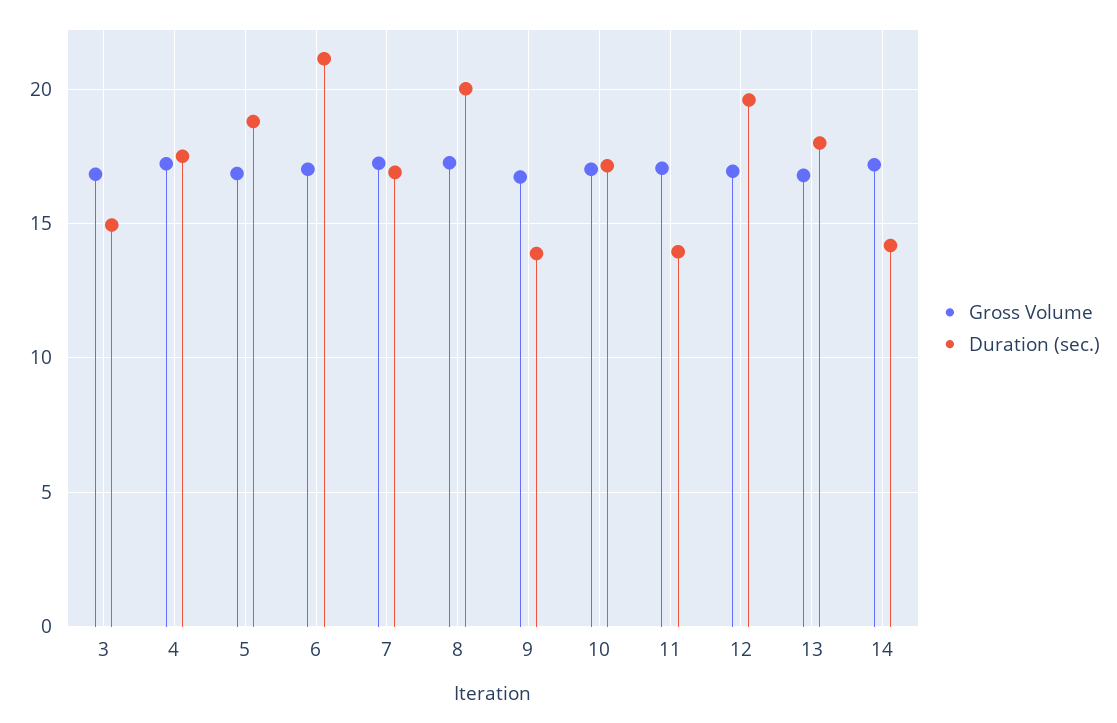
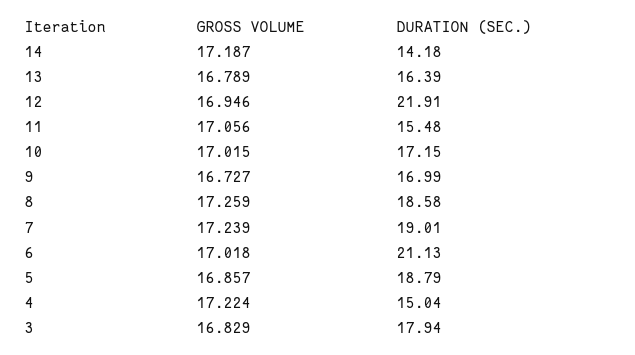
Duration (sec.), 3: 15 -> 17.94
Duration (sec.), 4: 17.5 -> 15.04
Duration (sec.), 7: 17 -> 19.01
Duration (sec.), 8: 20 -> 18.58
Duration (sec.), 9: 14 -> 16.99
Duration (sec.), 11: 14 -> 15.48
Duration (sec.), 12: 19.5 -> 21.91
Duration (sec.), 13: 18 -> 16.39

